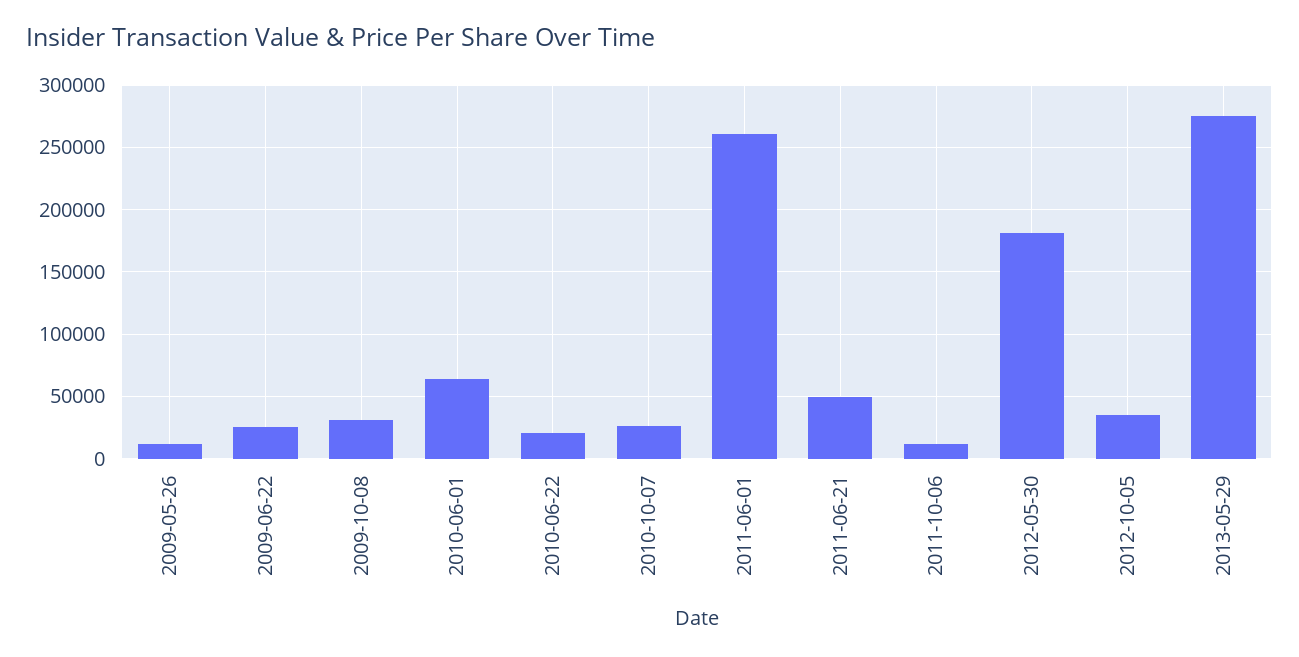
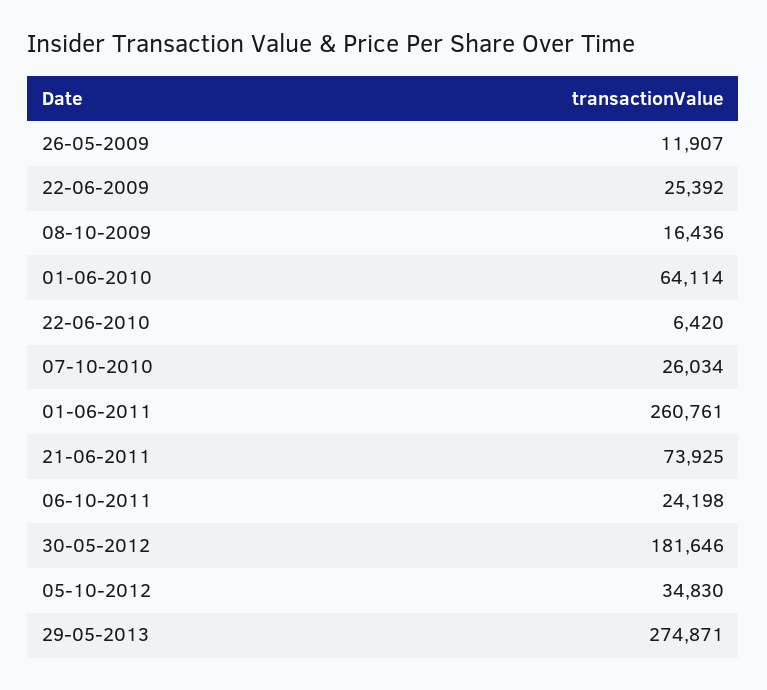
2009-10-08: 30000 -> 16436
2010-06-22: 20000 -> 6420
2011-06-21: 50000 -> 73925
2011-10-06: 10000 -> 24198

